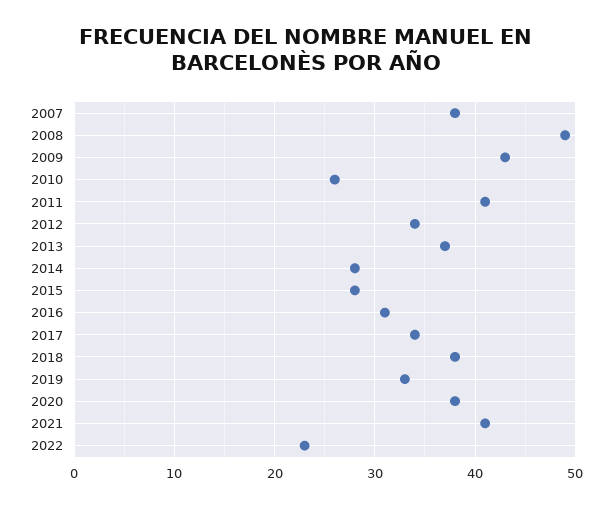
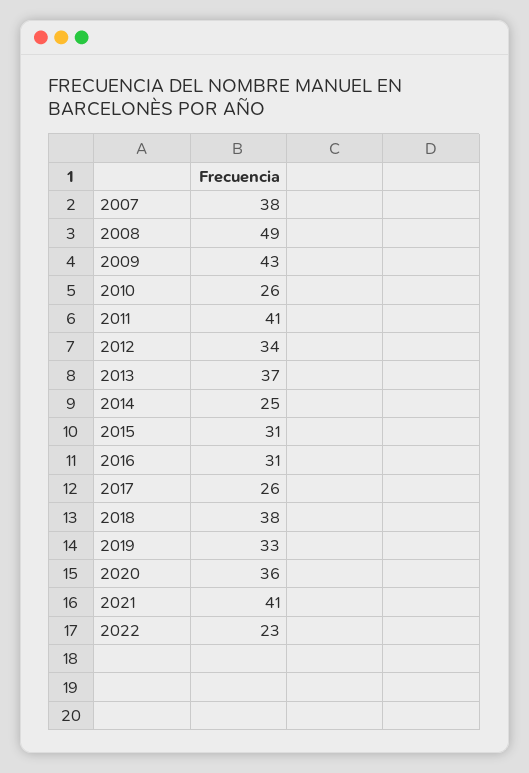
2014: 28 -> 25
2015: 28 -> 31
2017: 34 -> 26
2020: 38 -> 36

